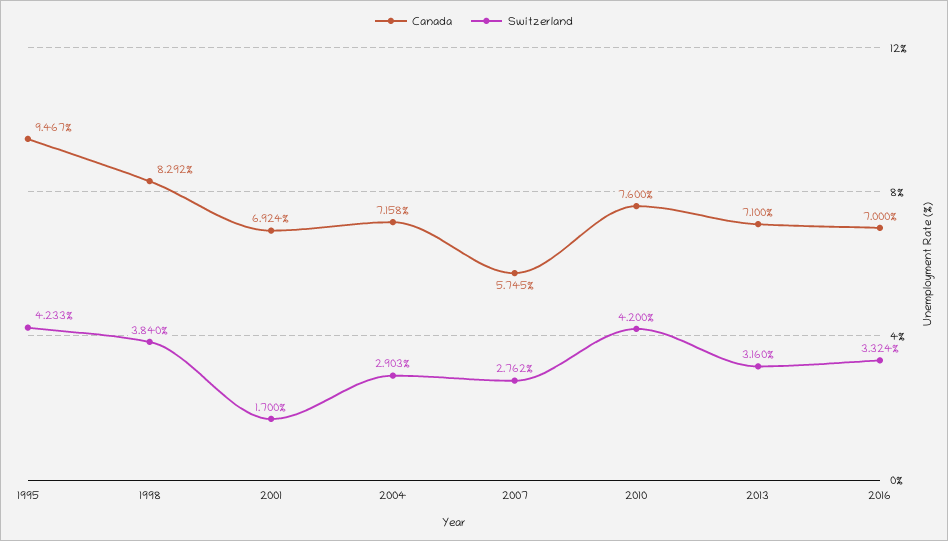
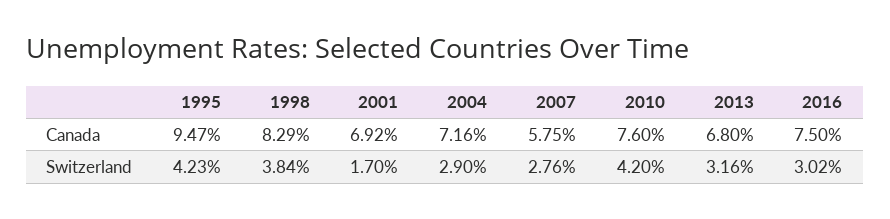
Canada, 2013: 7.1 -> 6.8
Canada, 2016: 7 -> 7.5
Switzerland, 2016: 3.324 -> 3.02

